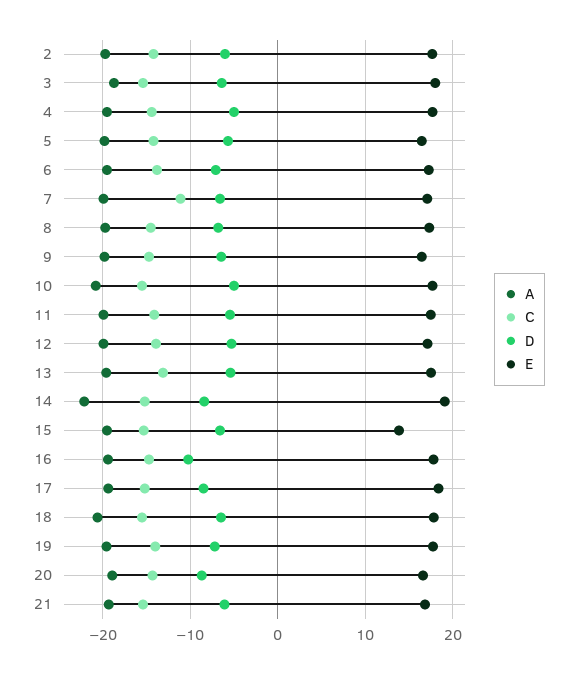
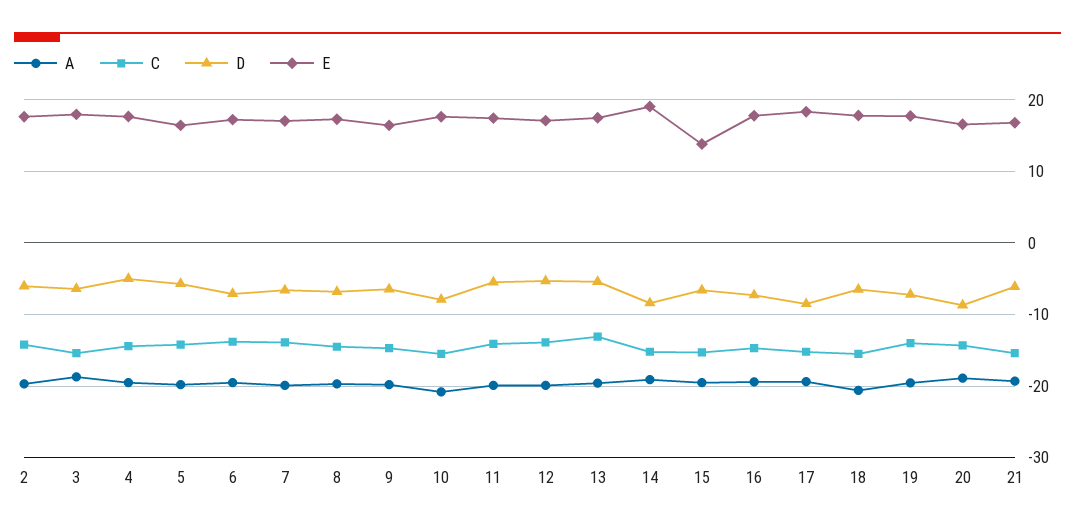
C, 7: -11 -> -14
D, 10: -5 -> -8
A, 14: -22 -> -19
D, 16: -10 -> -7

